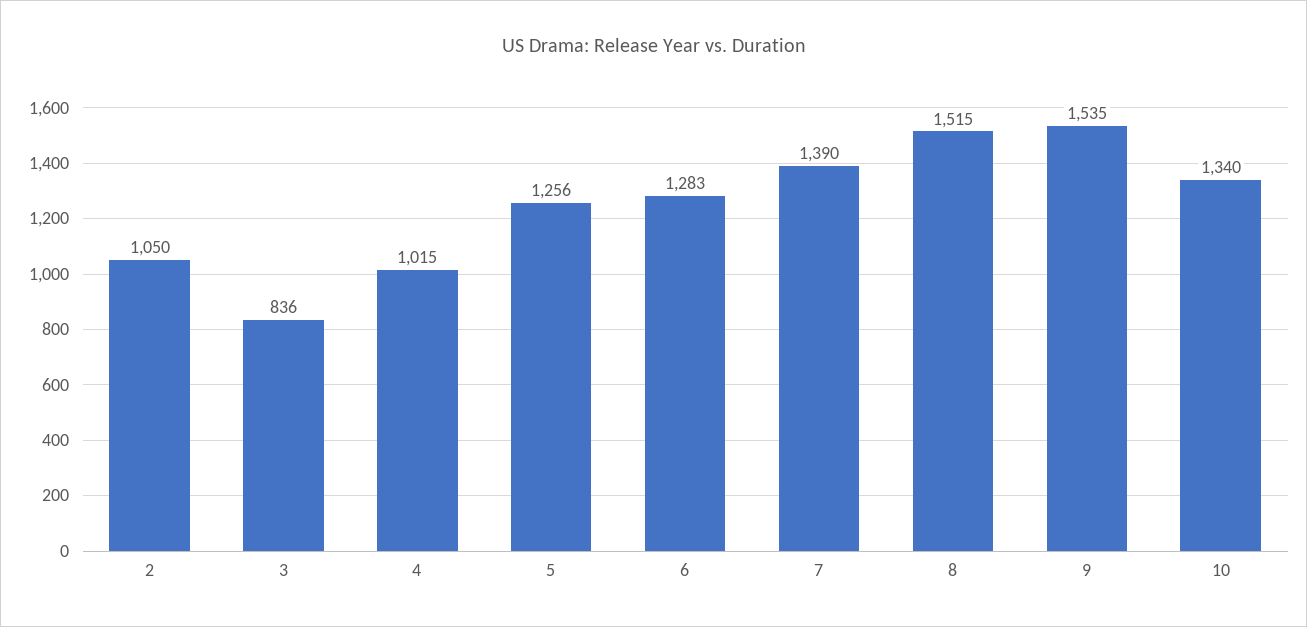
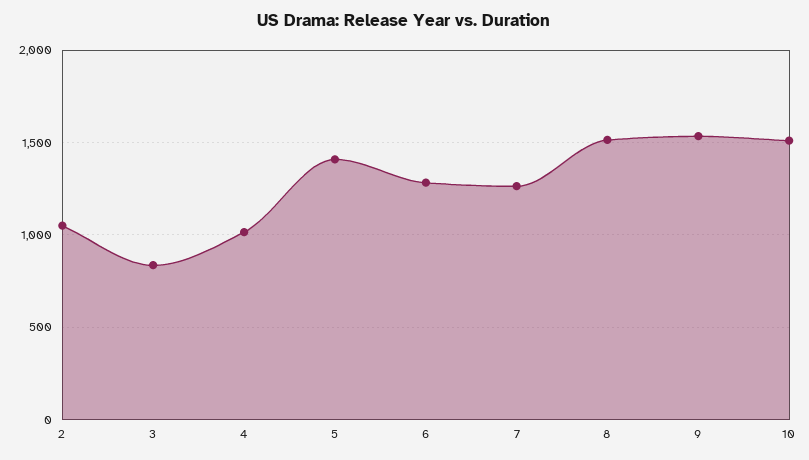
5: 1256 -> 1400
7: 1390 -> 1250
10: 1340 -> 1500

